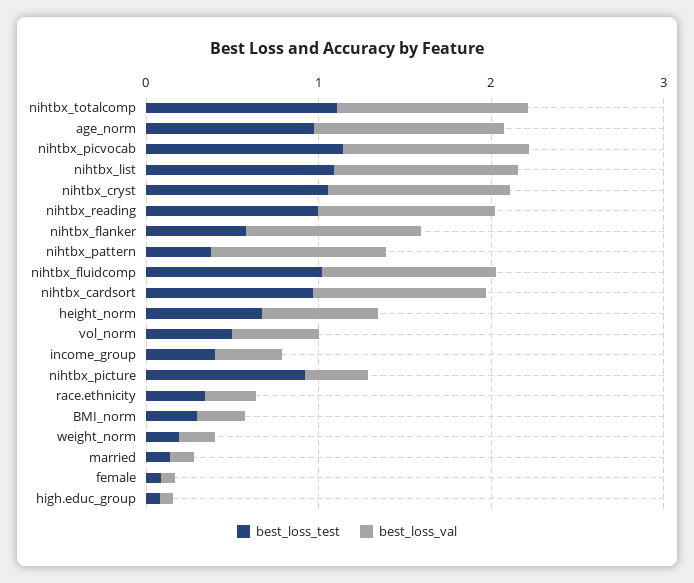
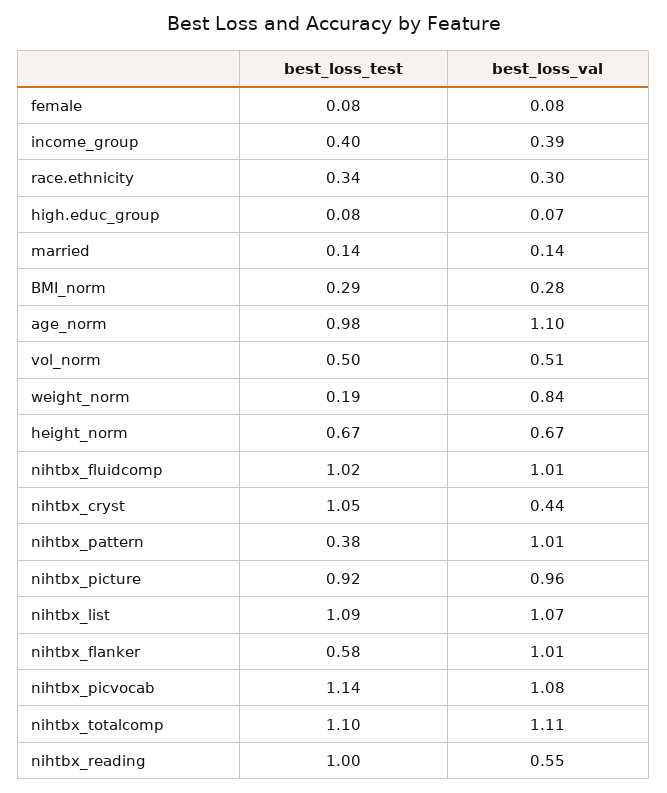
best_loss_val, nihtbx_cryst: 1 -> 0.44
best_loss_val, nihtbx_reading: 1 -> 0.55
best_loss_test, nihtbx_cardsort: 1 -> none
best_loss_val, nihtbx_cardsort: 1 -> none
best_loss_val, nihtbx_picture: 0.4 -> 0.96
best_loss_val, weight_norm: 0.2 -> 0.84

